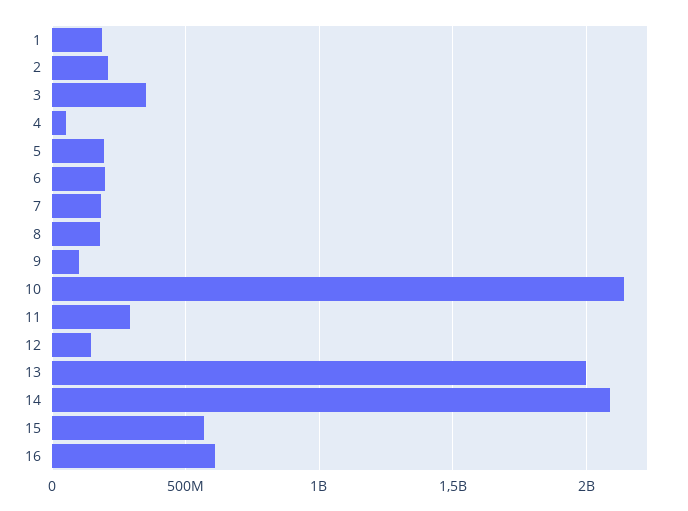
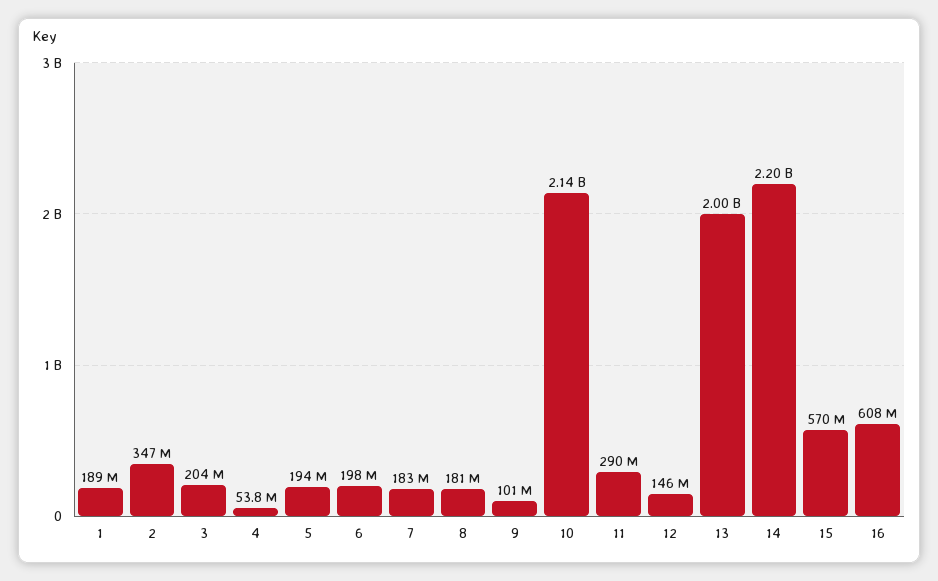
2: 200000000 -> 347000000
3: 350000000 -> 204000000
14: 2100000000 -> 2200000000

